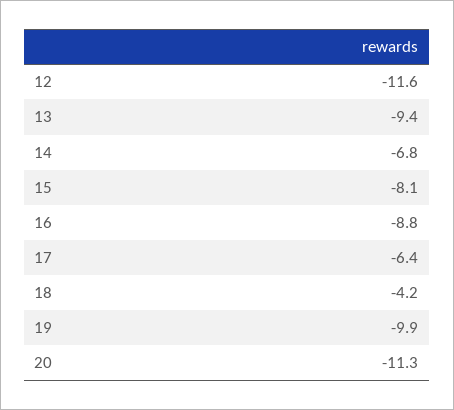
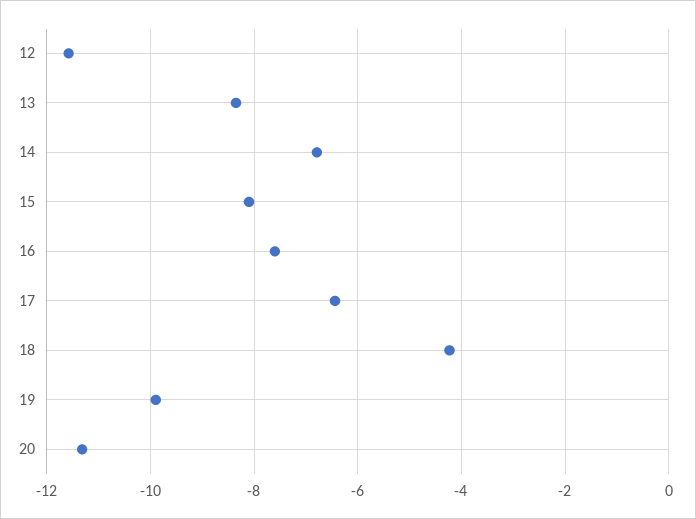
13: -9.4 -> -8.4
16: -8.8 -> -7.6

